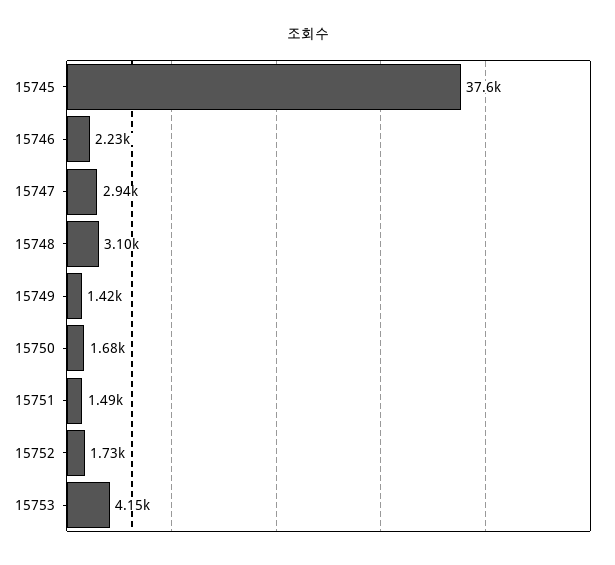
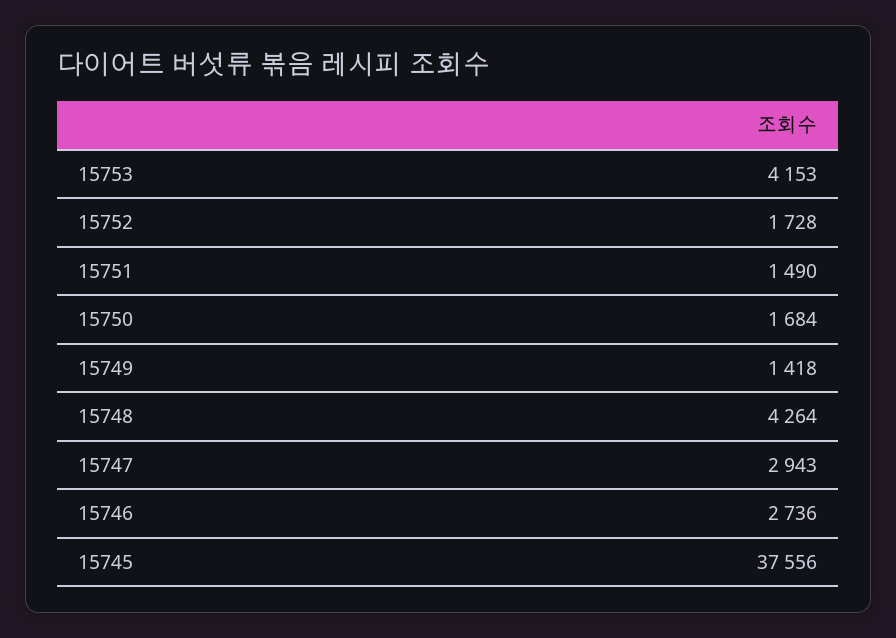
15746: 2230 -> 2736
15748: 3100 -> 4264

